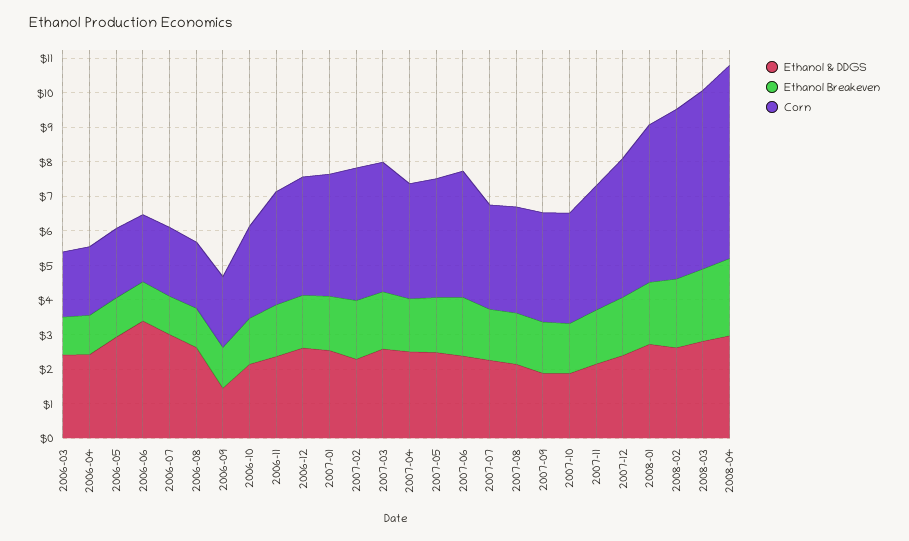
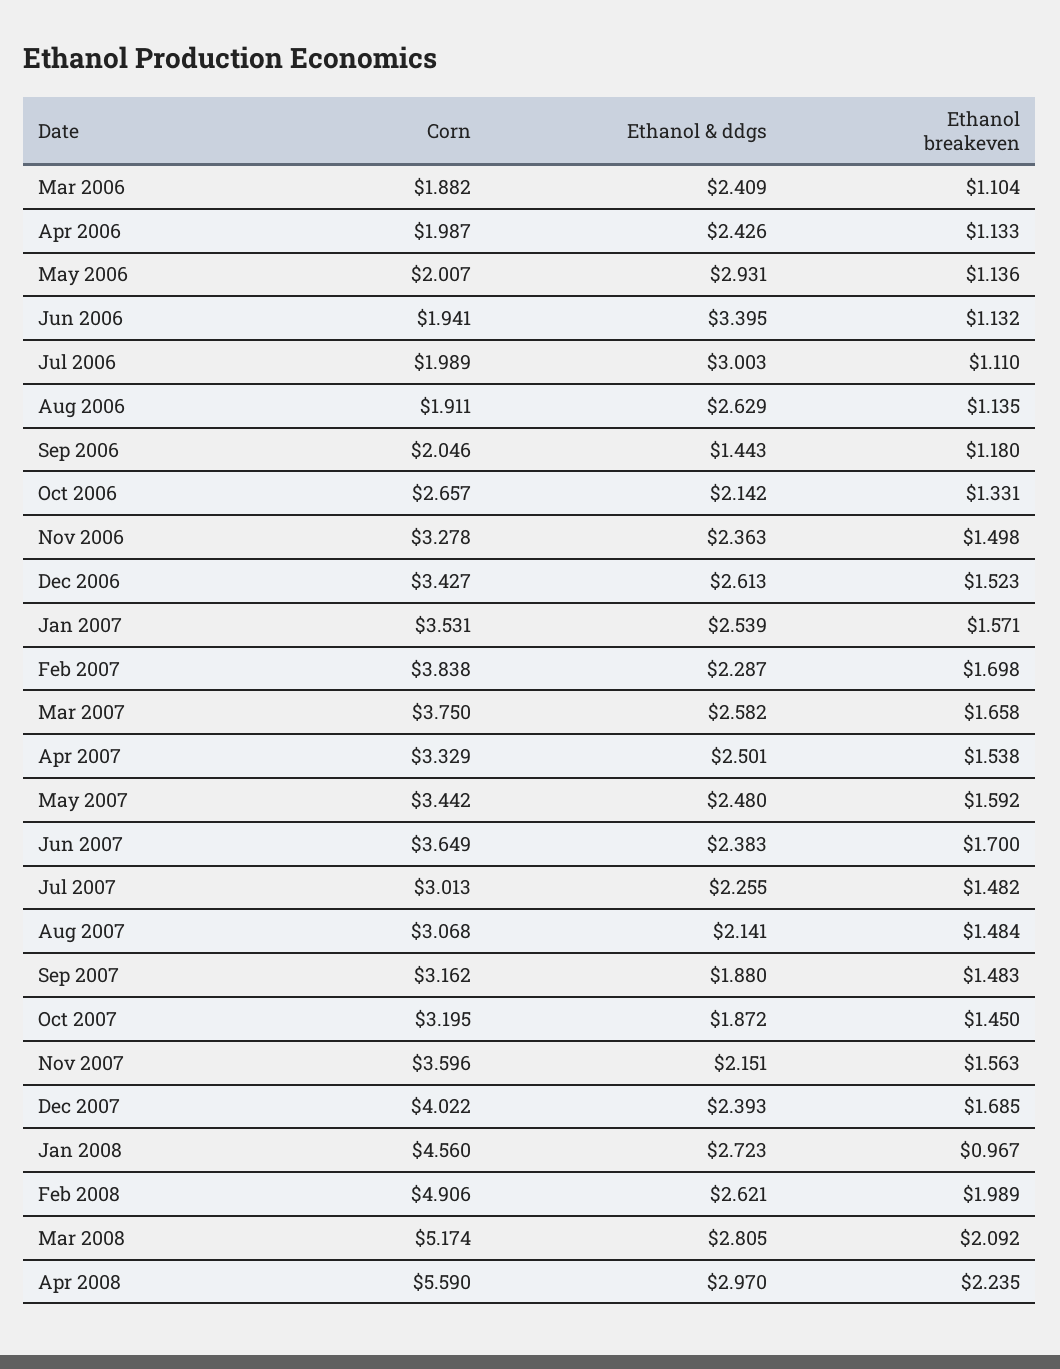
Ethanol Breakeven, 2008-01: 1.75 -> 0.967

